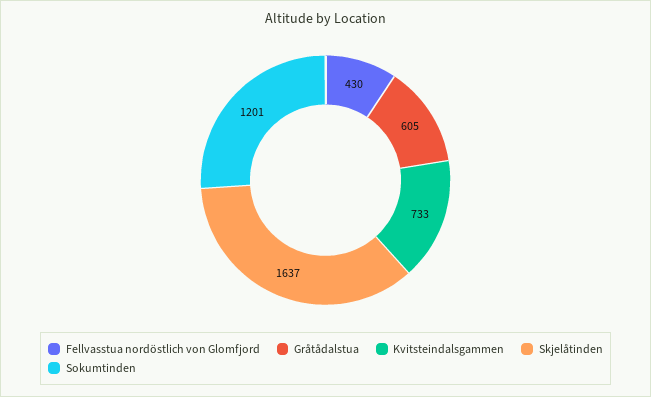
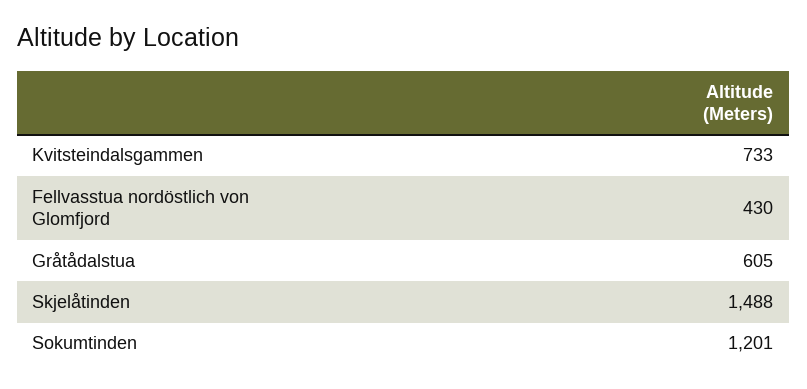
Skjelåtinden: 1637 -> 1488

